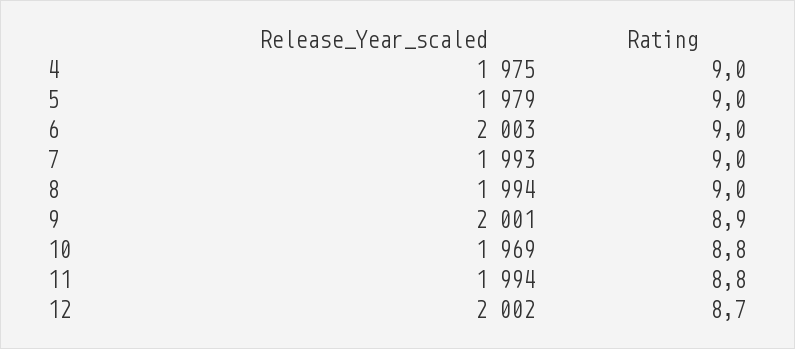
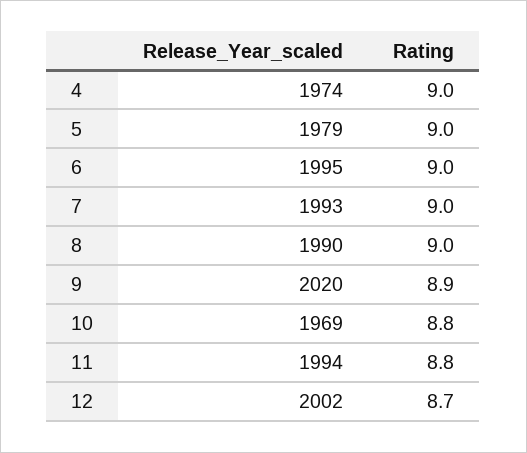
Release_Year_scaled, 4: 1975 -> 1974
Release_Year_scaled, 6: 2003 -> 1995
Release_Year_scaled, 8: 1994 -> 1990
Release_Year_scaled, 9: 2001 -> 2020

